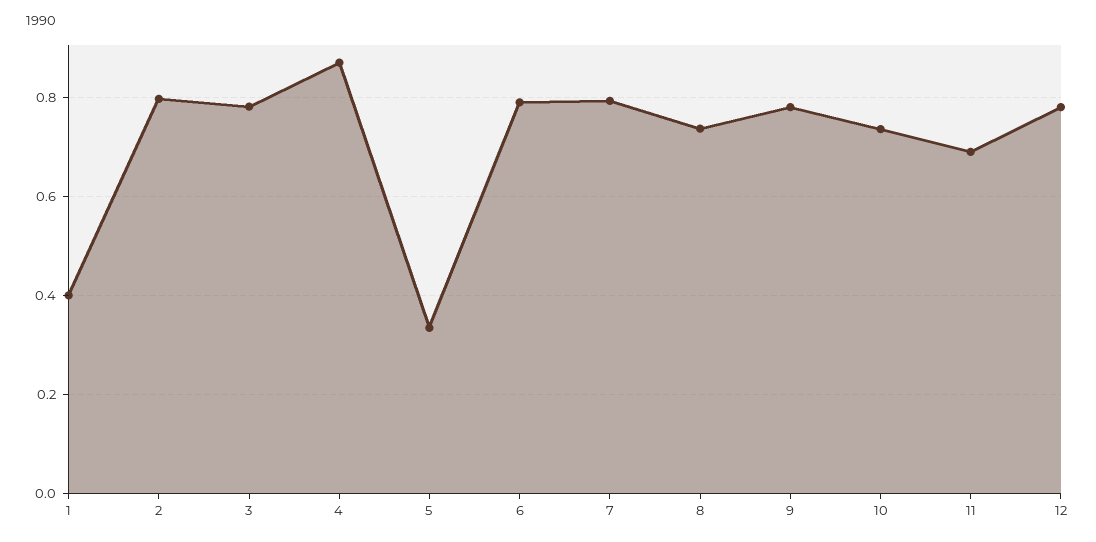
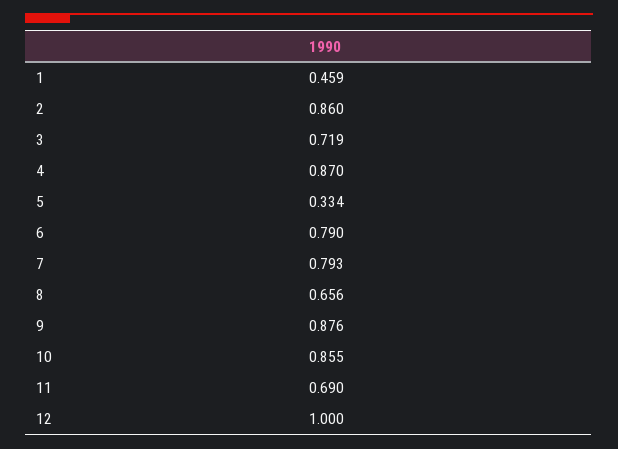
1: 0.4 -> 0.459
2: 0.8 -> 0.86
3: 0.78 -> 0.719
8: 0.74 -> 0.656
9: 0.78 -> 0.876
10: 0.74 -> 0.855
12: 0.78 -> 1

